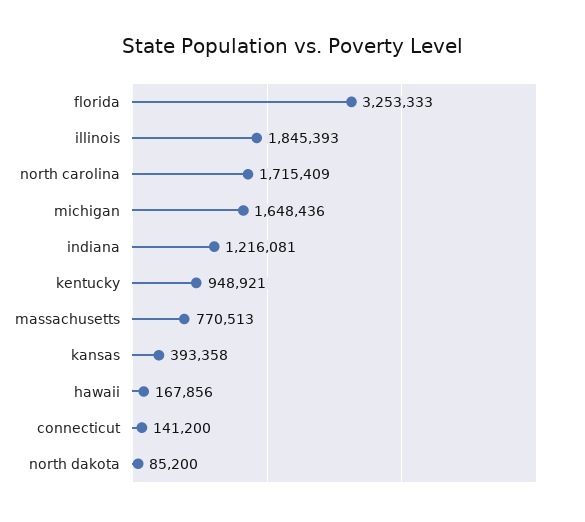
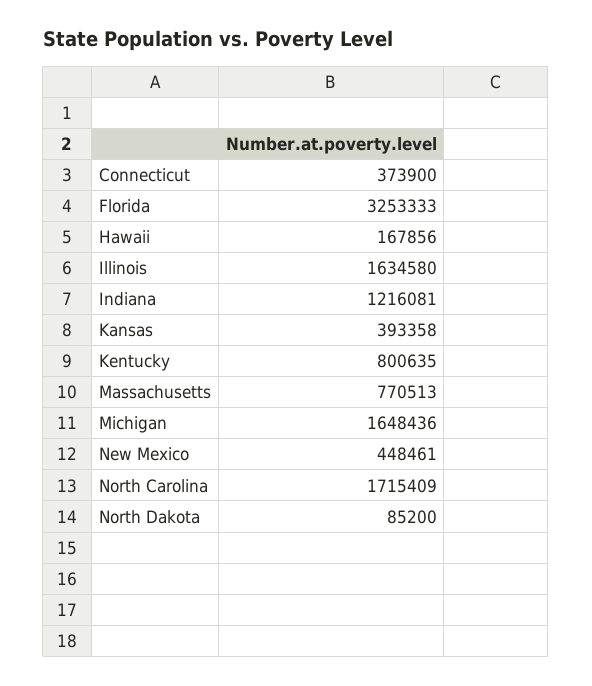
illinois: 1845393 -> 1634580
kentucky: 948921 -> 800635
connecticut: 141200 -> 373900
New Mexico: none -> 448461

